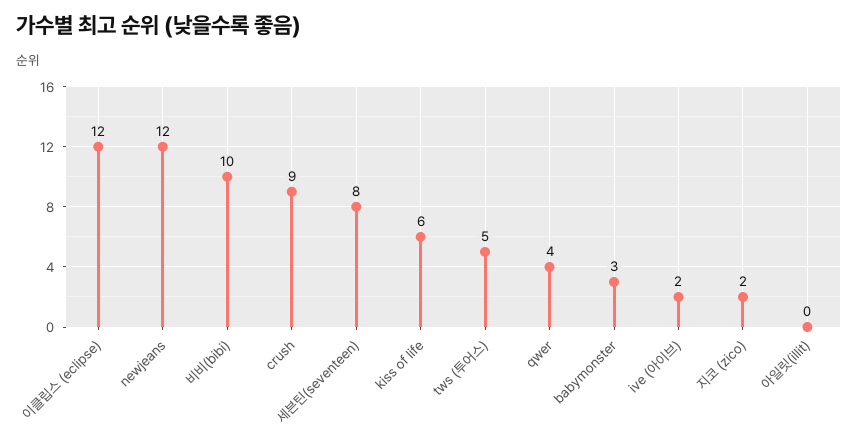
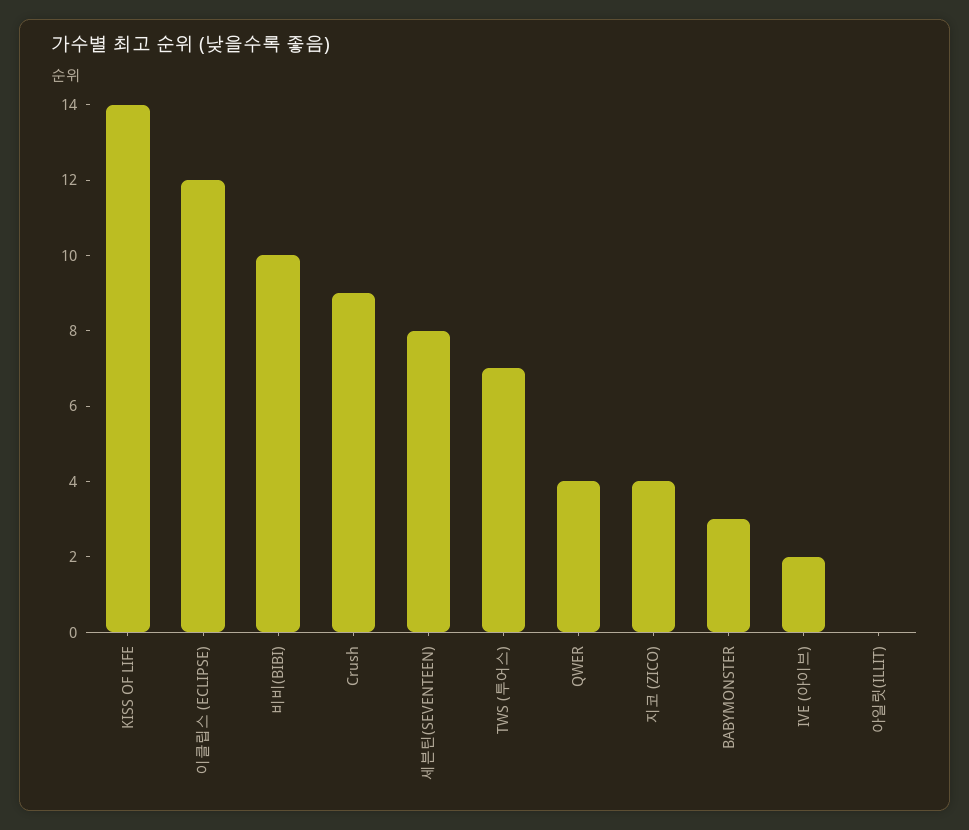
newjeans: 12 -> none
kiss of life: 6 -> 14
tws (투어스): 5 -> 7
지코 (zico): 2 -> 4

